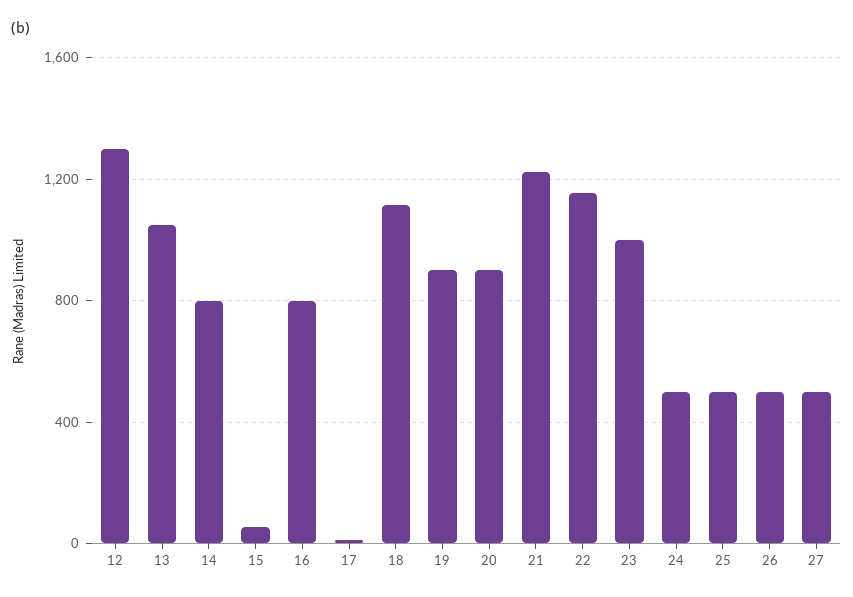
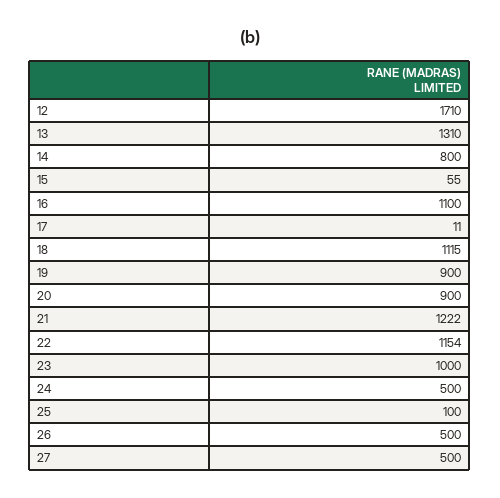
12: 1300 -> 1710
13: 1050 -> 1310
16: 800 -> 1100
25: 500 -> 100

